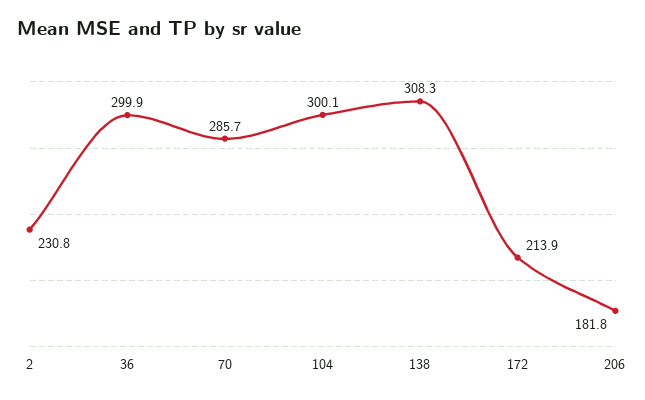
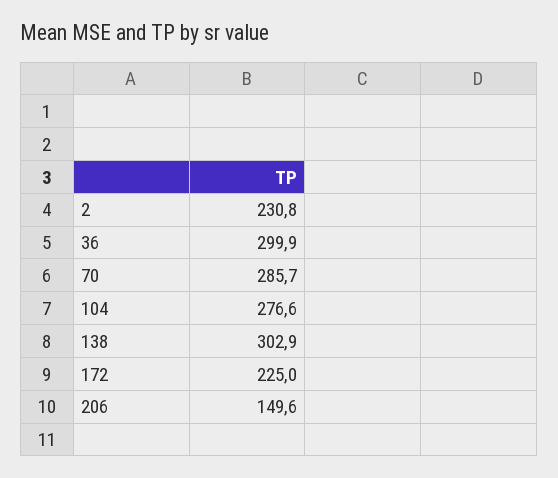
104: 300.1 -> 276.6
138: 308.3 -> 302.9
172: 213.9 -> 225
206: 181.8 -> 149.6

